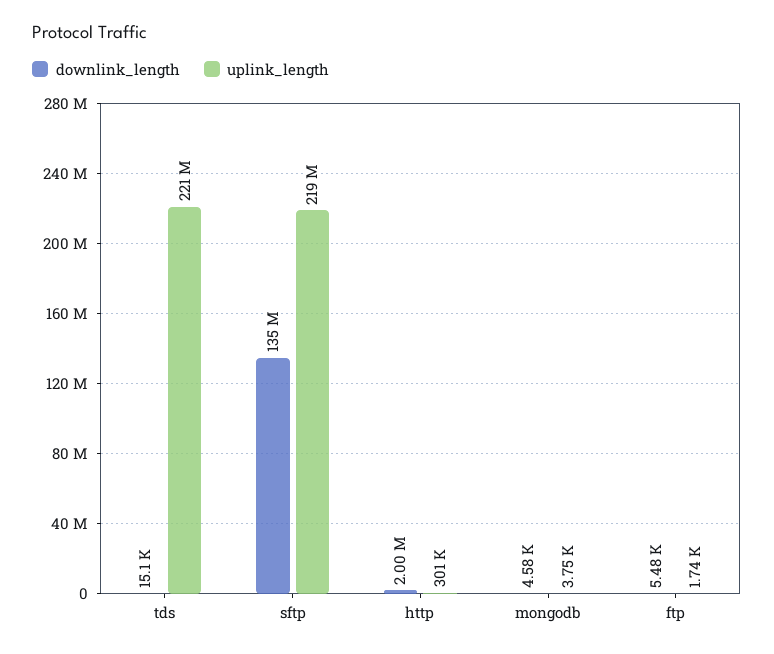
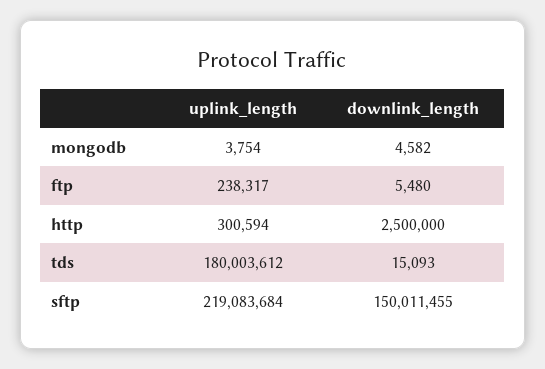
uplink_length, tds: 221000000 -> 180003612
downlink_length, sftp: 135000000 -> 150011455
downlink_length, http: 2000000 -> 2500000
uplink_length, ftp: 1740 -> 238317

